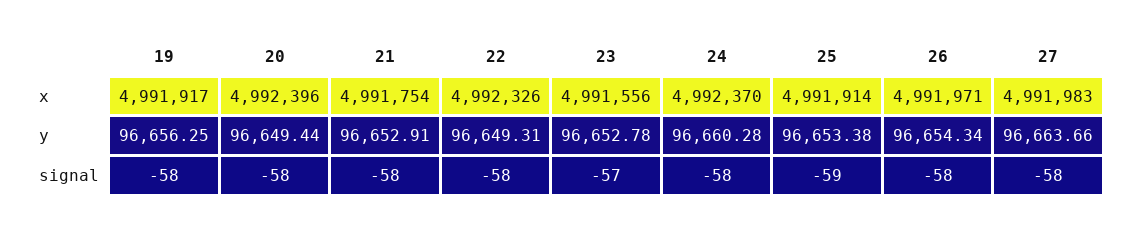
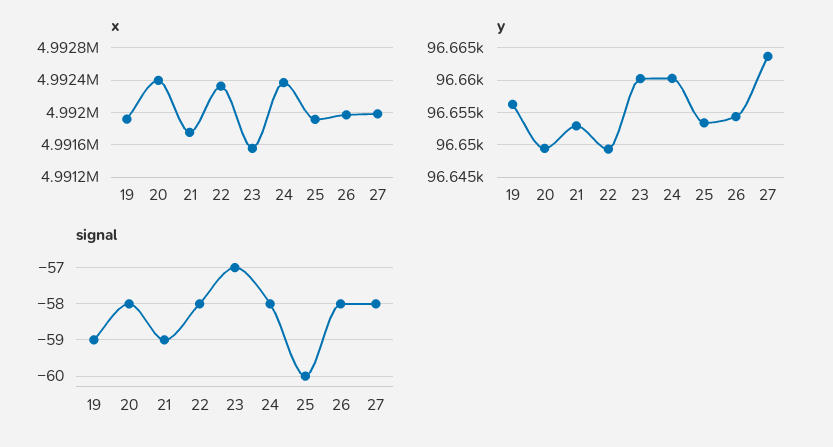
y, 23: 96652.78 -> 96660
signal, 19: -58 -> -59
signal, 21: -58 -> -59
signal, 25: -59 -> -60

